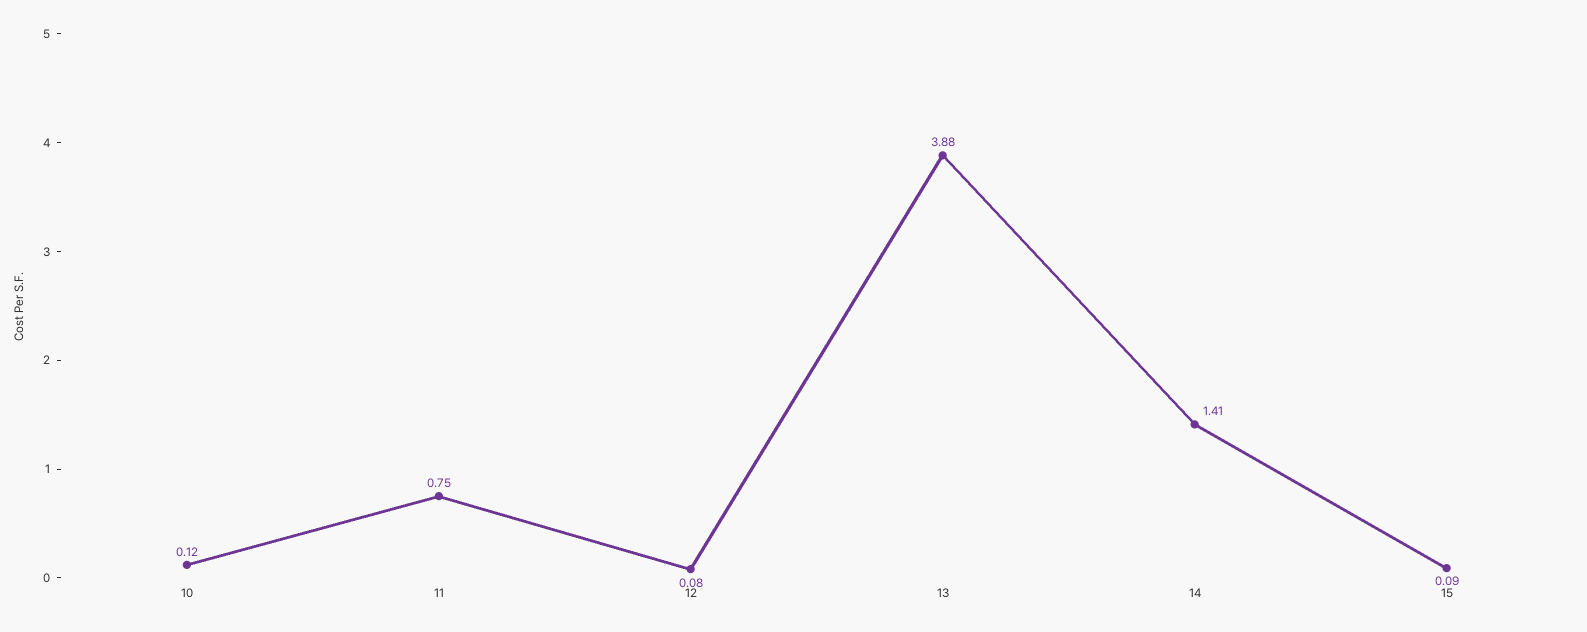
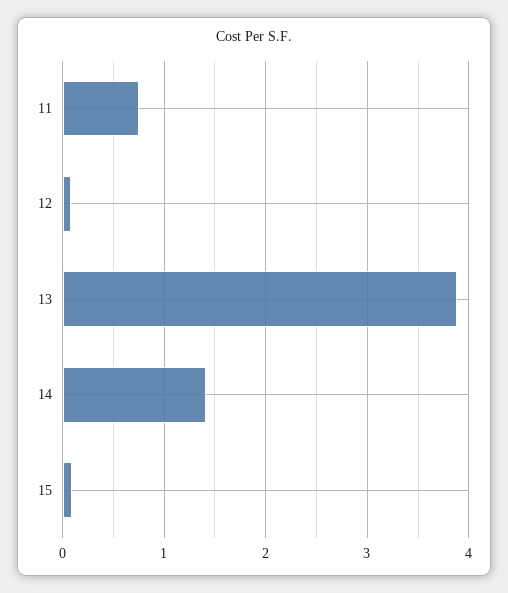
10: 0.12 -> none

